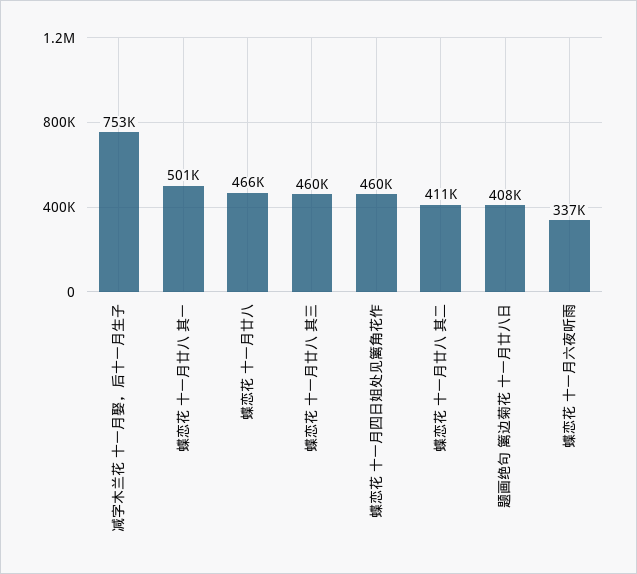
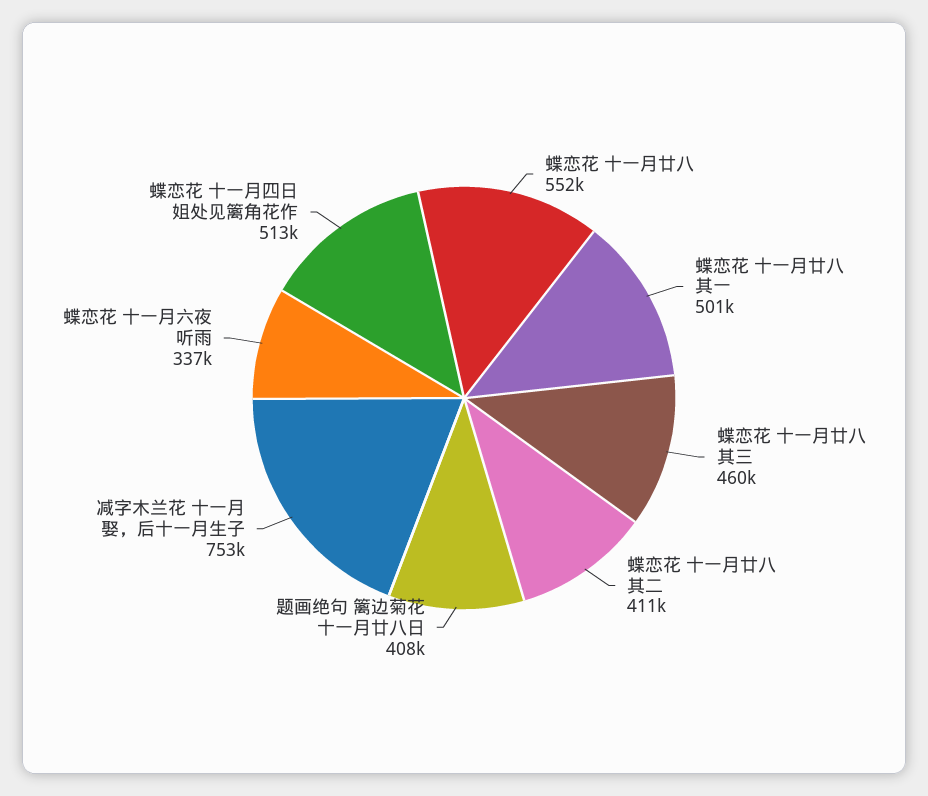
蝶恋花 十一月廿八: 466000 -> 552000
蝶恋花 十一月四日姐处见篱角花作: 460000 -> 513000

